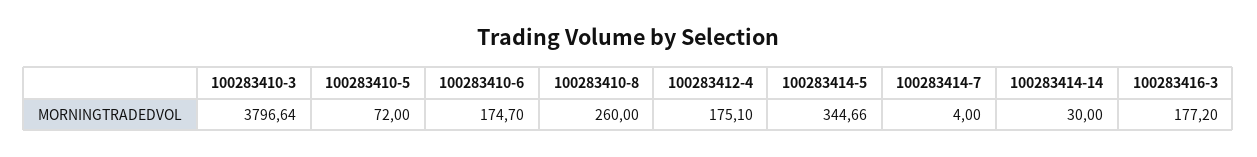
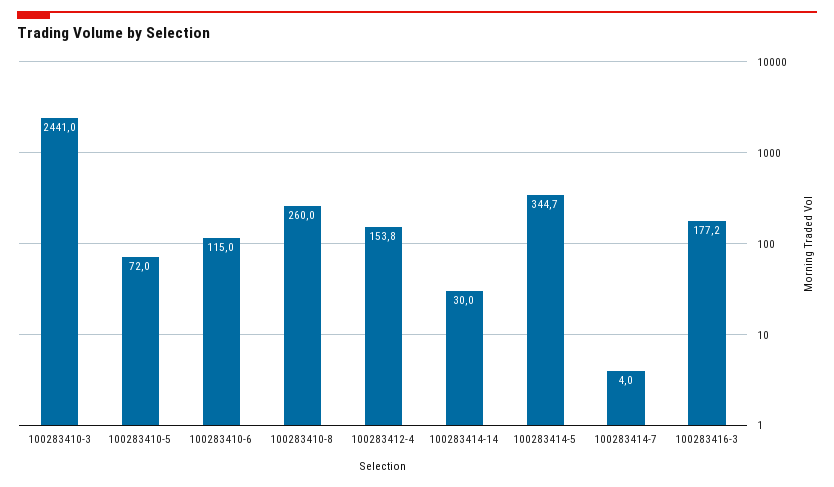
100283410-3: 3796.64 -> 2441
100283410-6: 174.7 -> 115
100283412-4: 175.1 -> 153.8

